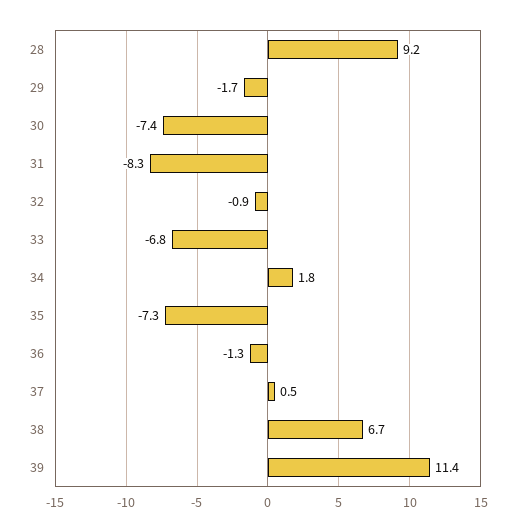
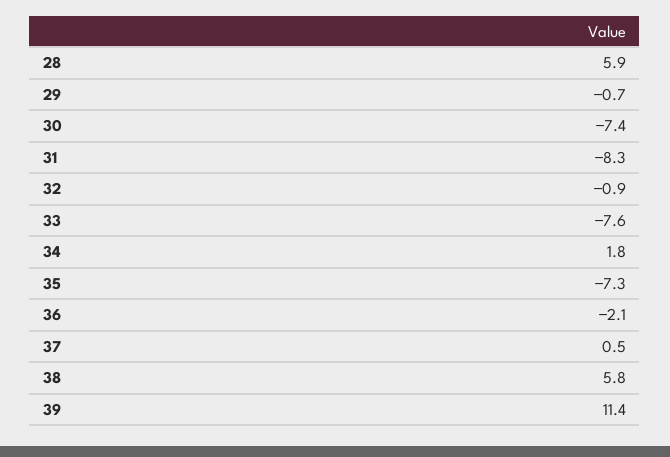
28: 9.2 -> 5.9
29: -1.7 -> -0.7
33: -6.8 -> -7.6
36: -1.3 -> -2.1
38: 6.7 -> 5.8

